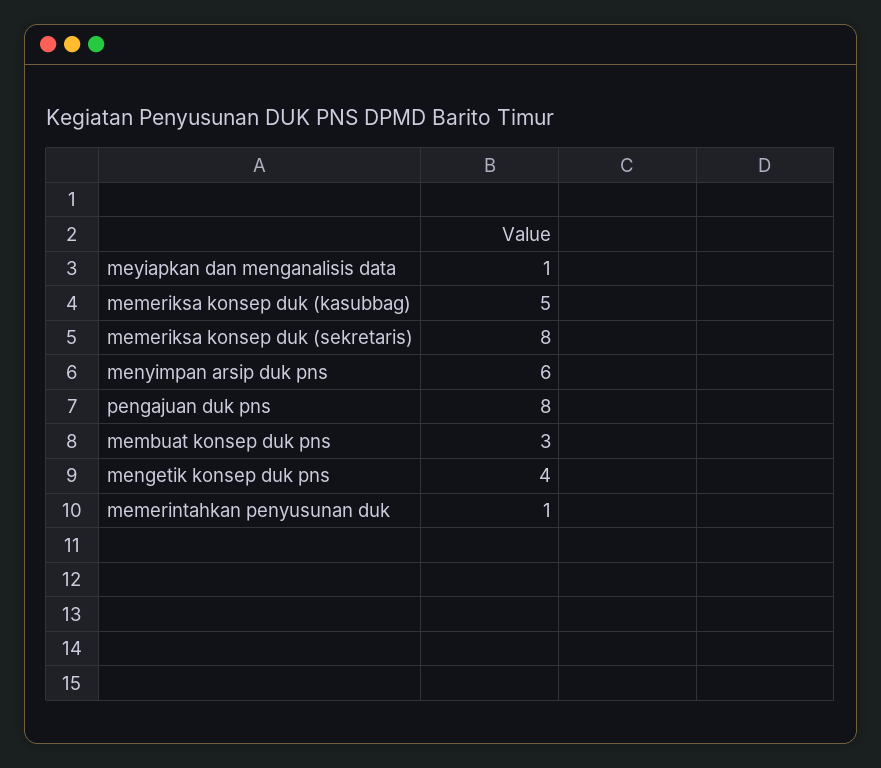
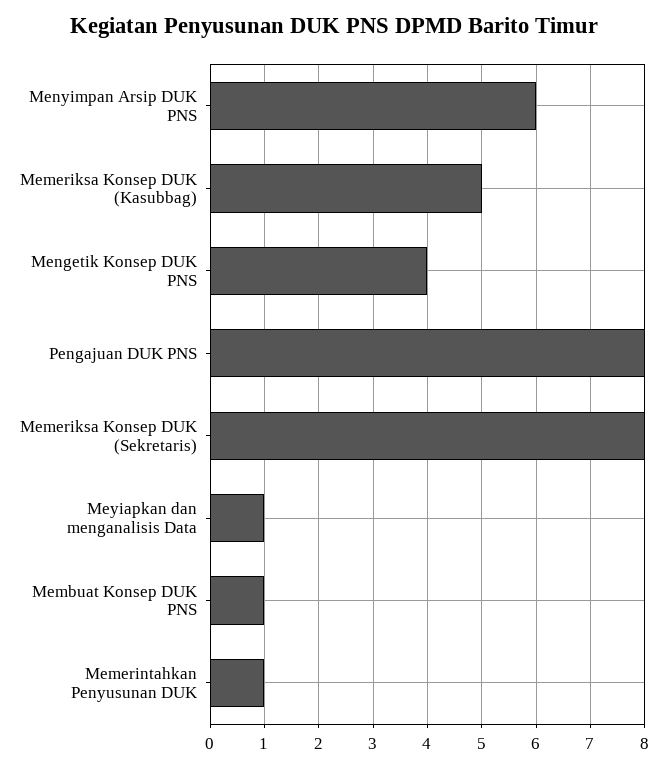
membuat konsep duk pns: 3 -> 1

